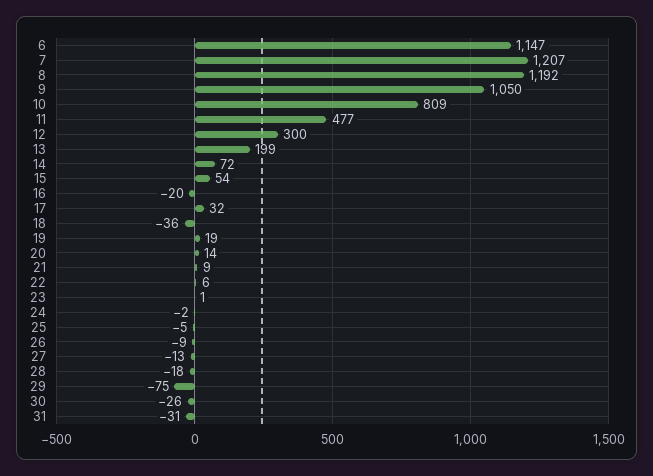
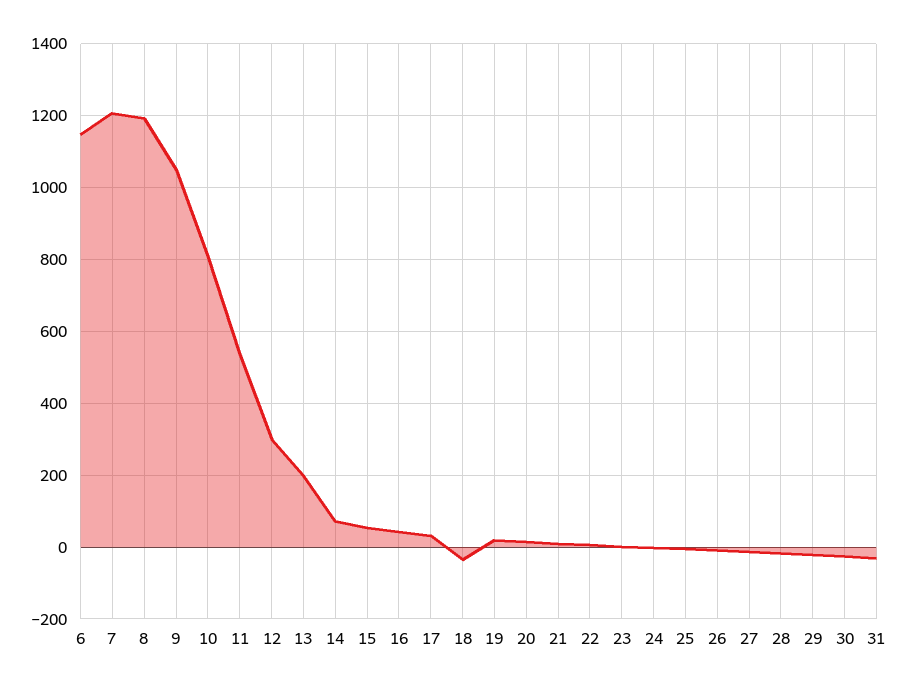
11: 477 -> 540
16: -20 -> 40
29: -75 -> -20

